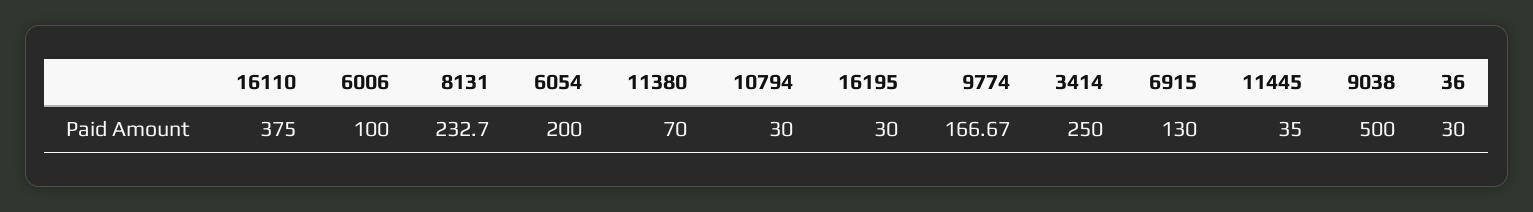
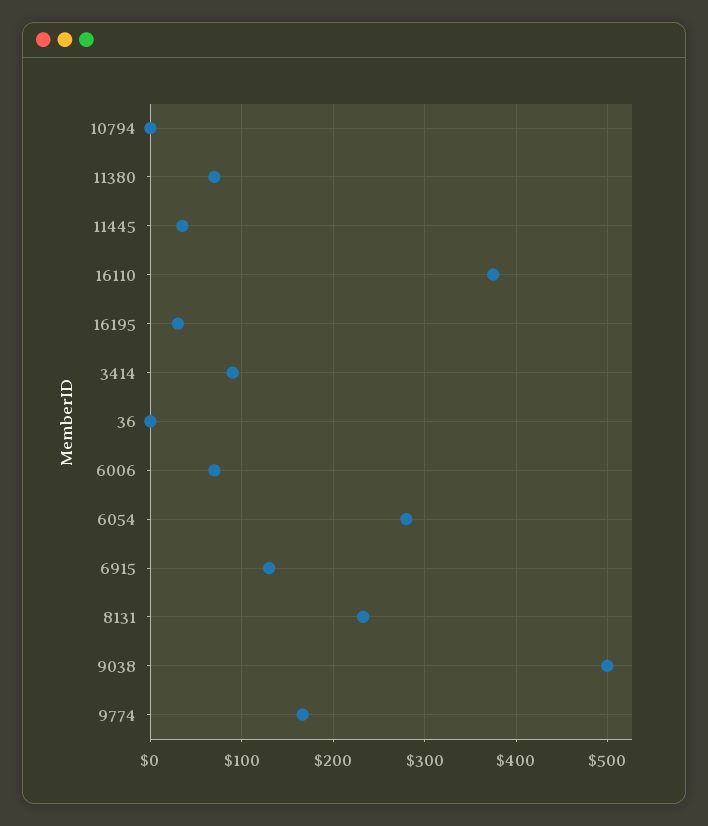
6006: 100 -> 70
6054: 200 -> 280
10794: 30 -> 0
3414: 250 -> 90
36: 30 -> 0

